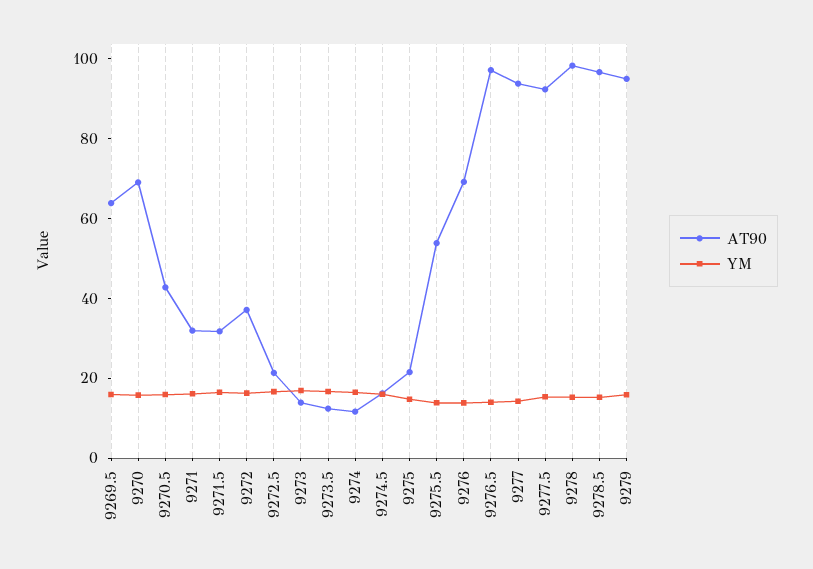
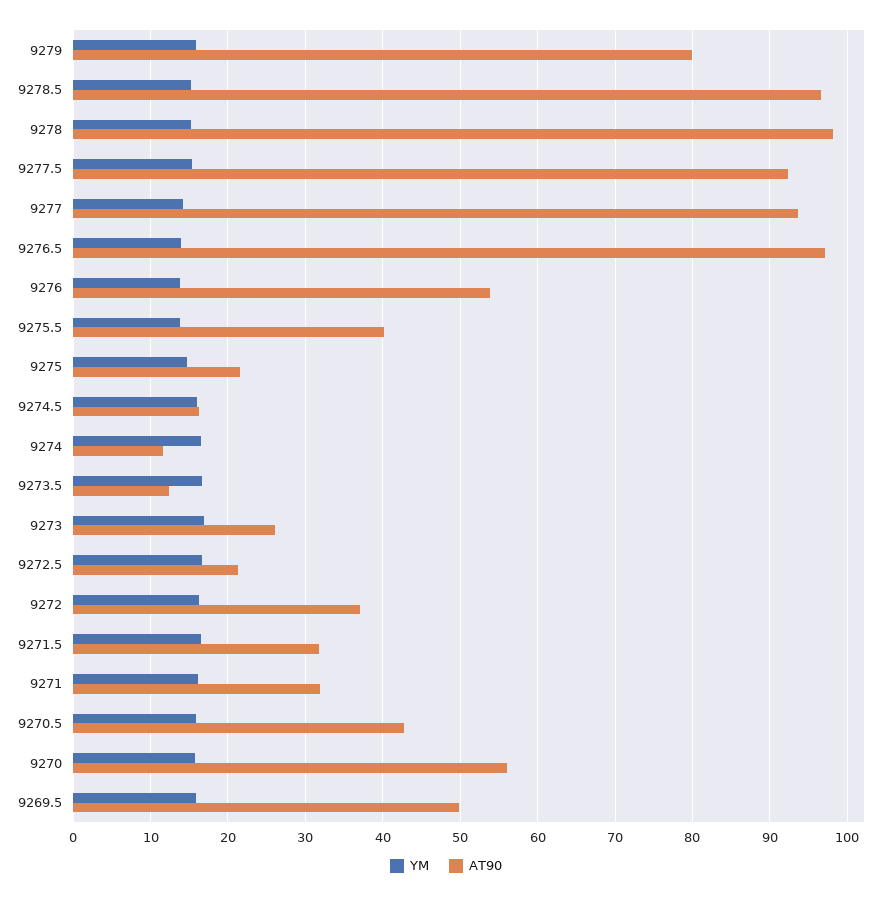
AT90, 9269.5: 65 -> 50
AT90, 9270: 70 -> 56
AT90, 9273: 15 -> 26
AT90, 9275.5: 55 -> 40
AT90, 9276: 70 -> 54
AT90, 9279: 95 -> 80

